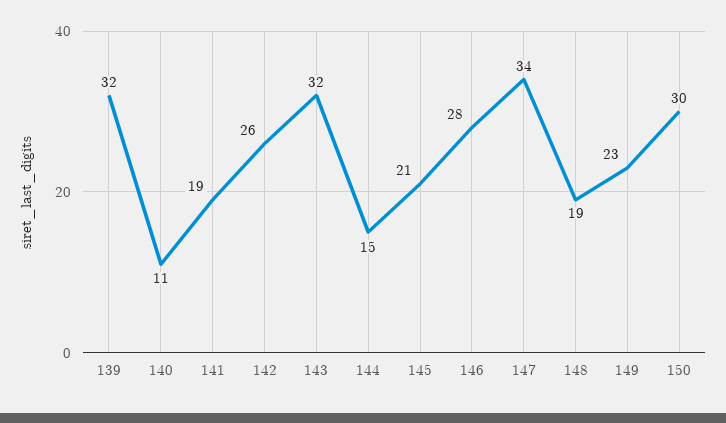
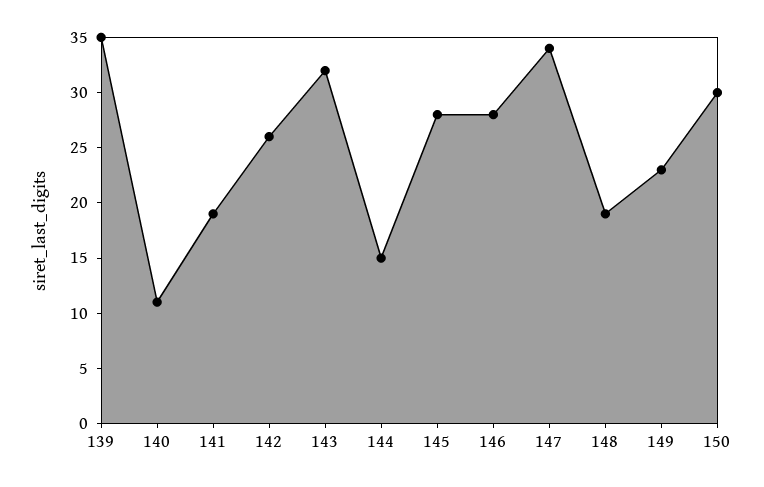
139: 32 -> 35
145: 21 -> 28

